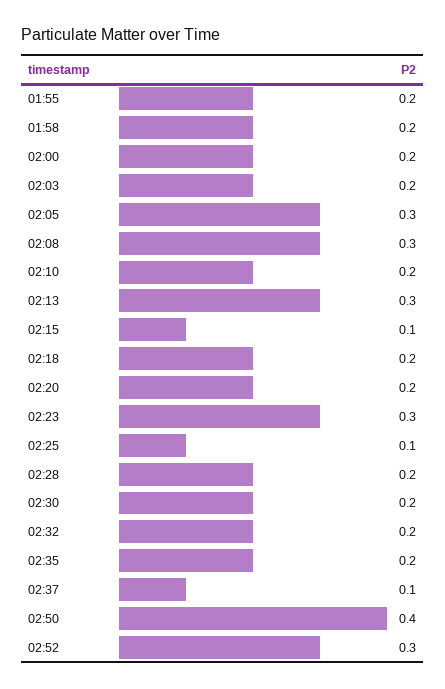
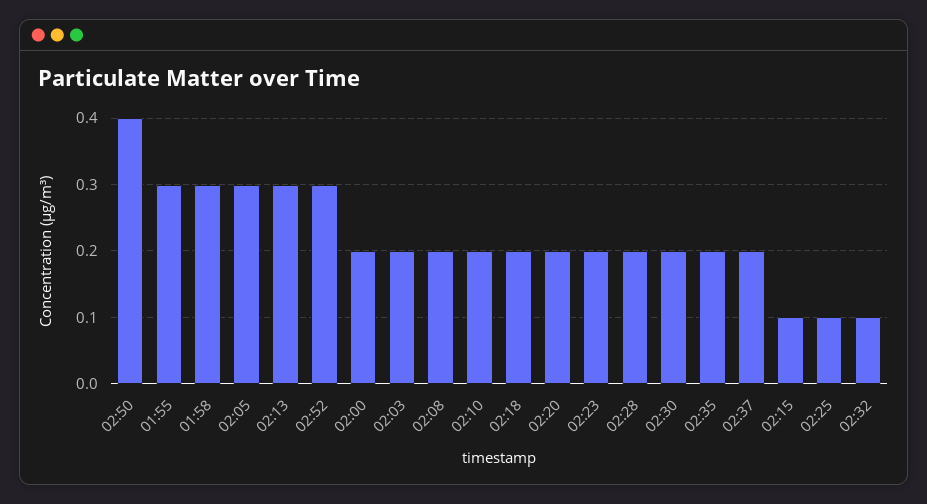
01:55: 0.2 -> 0.3
01:58: 0.2 -> 0.3
02:08: 0.3 -> 0.2
02:23: 0.3 -> 0.2
02:32: 0.2 -> 0.1
02:37: 0.1 -> 0.2

